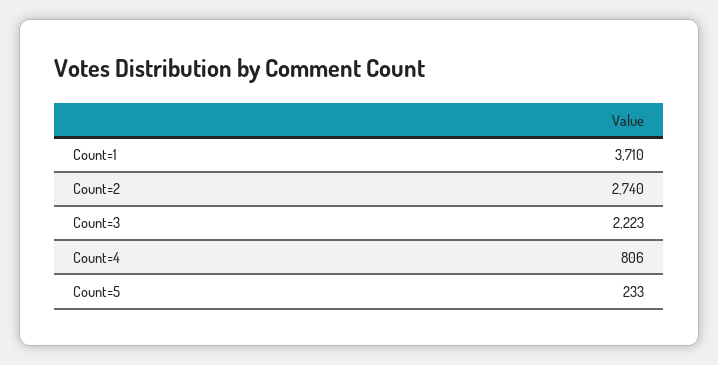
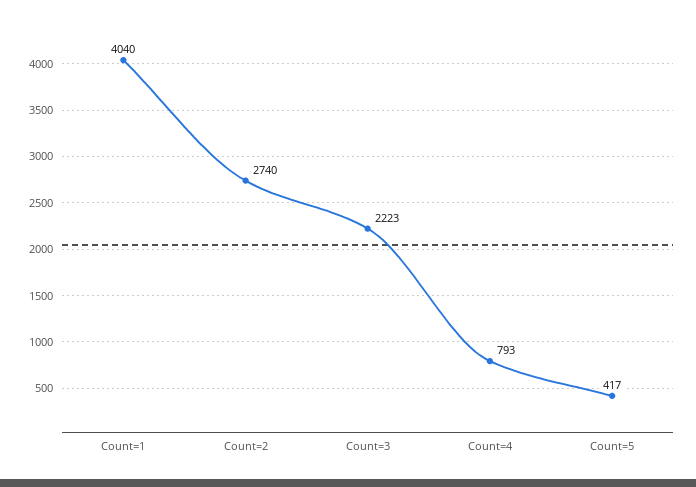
Count=1: 3710 -> 4040
Count=4: 806 -> 793
Count=5: 233 -> 417

